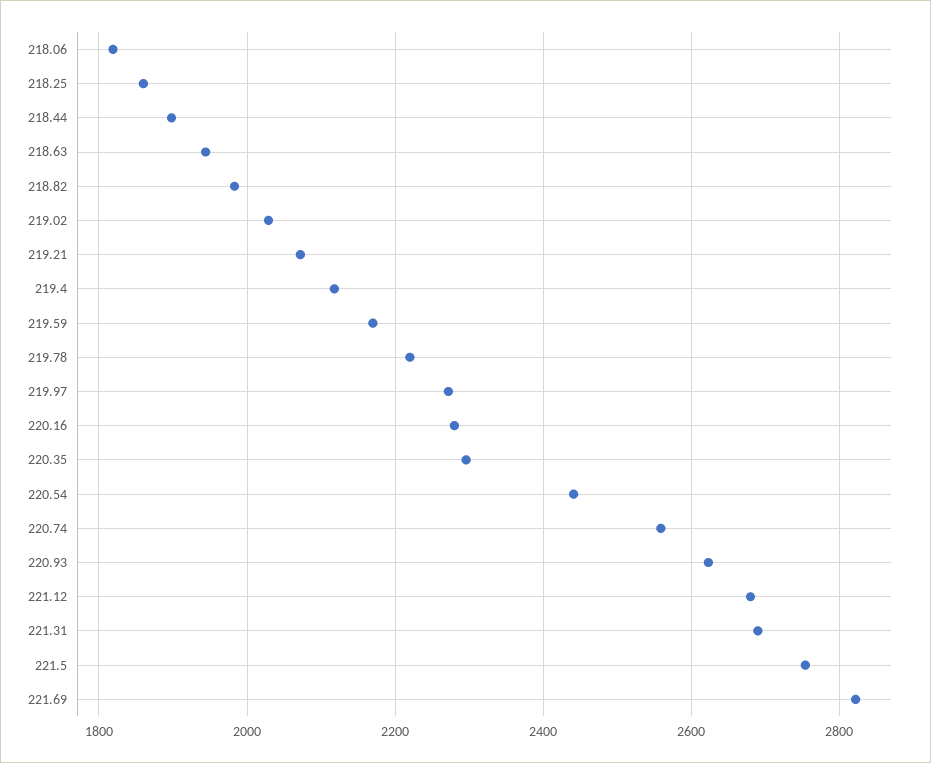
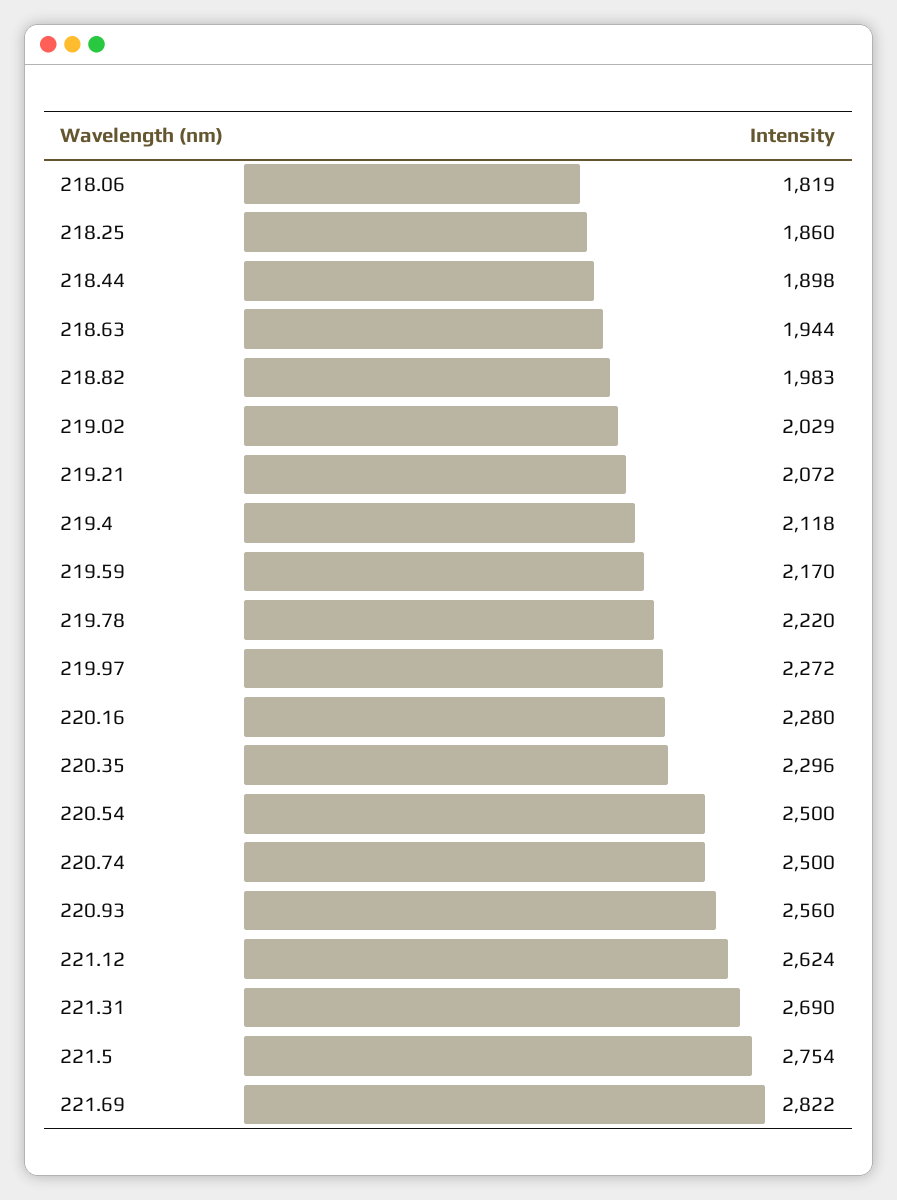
220.54: 2440 -> 2500
220.74: 2560 -> 2500
220.93: 2620 -> 2560
221.12: 2680 -> 2624

